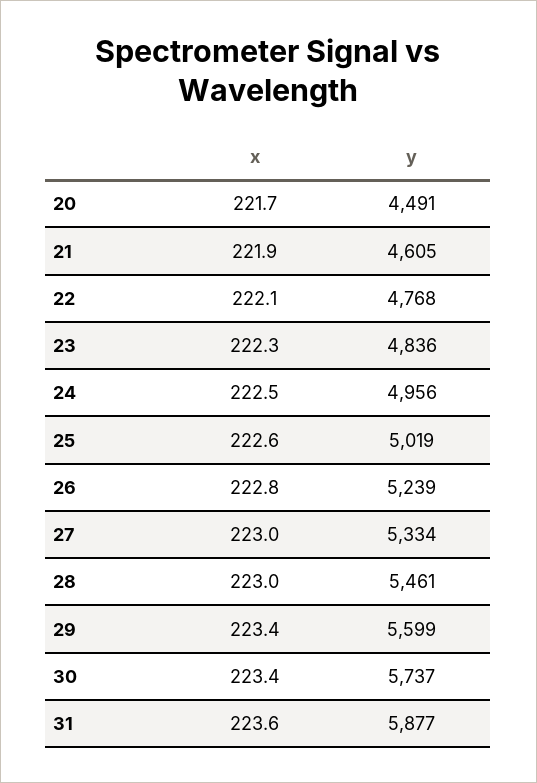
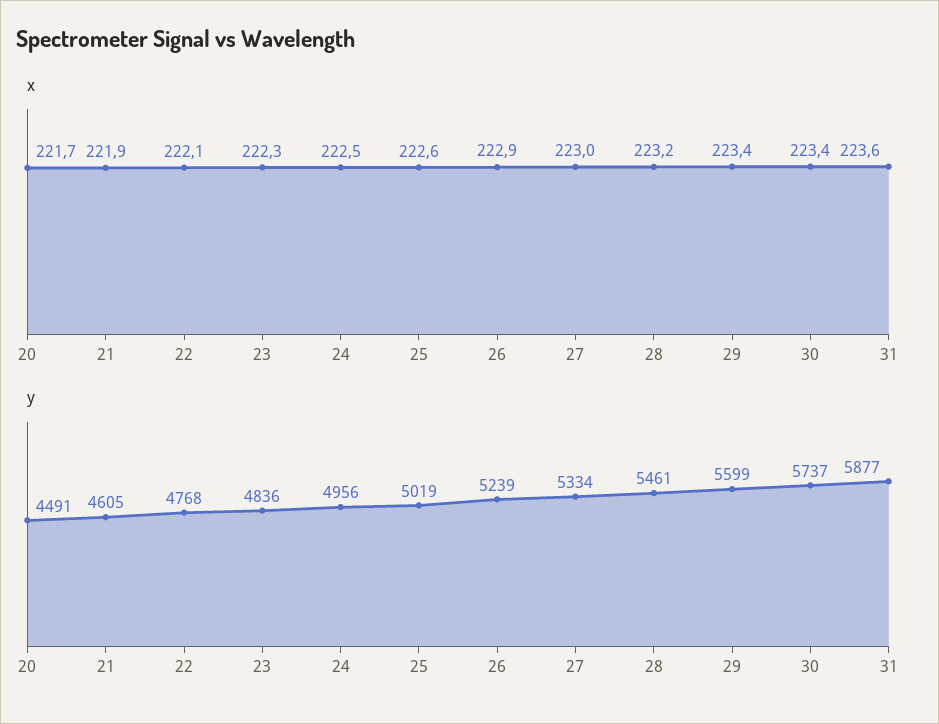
x, 26: 222.8 -> 222.9
x, 28: 223 -> 223.2

